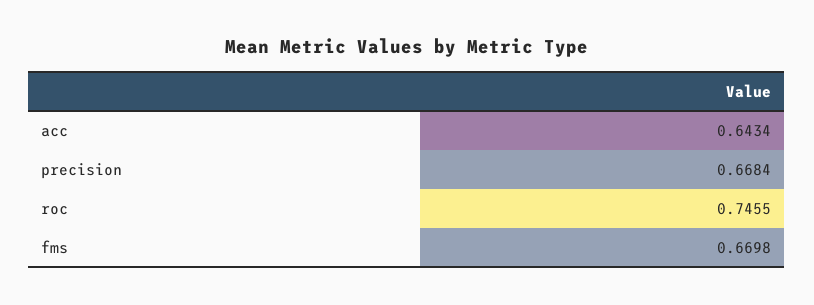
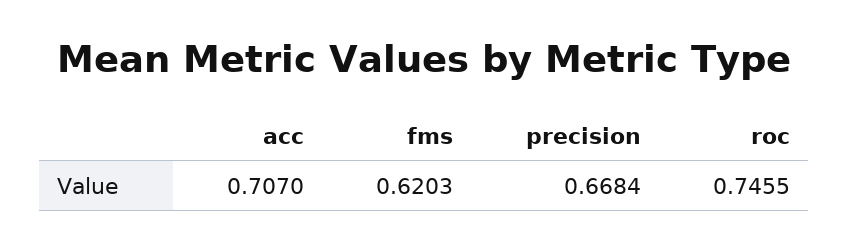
acc: 0.6434 -> 0.707
fms: 0.6698 -> 0.6203

